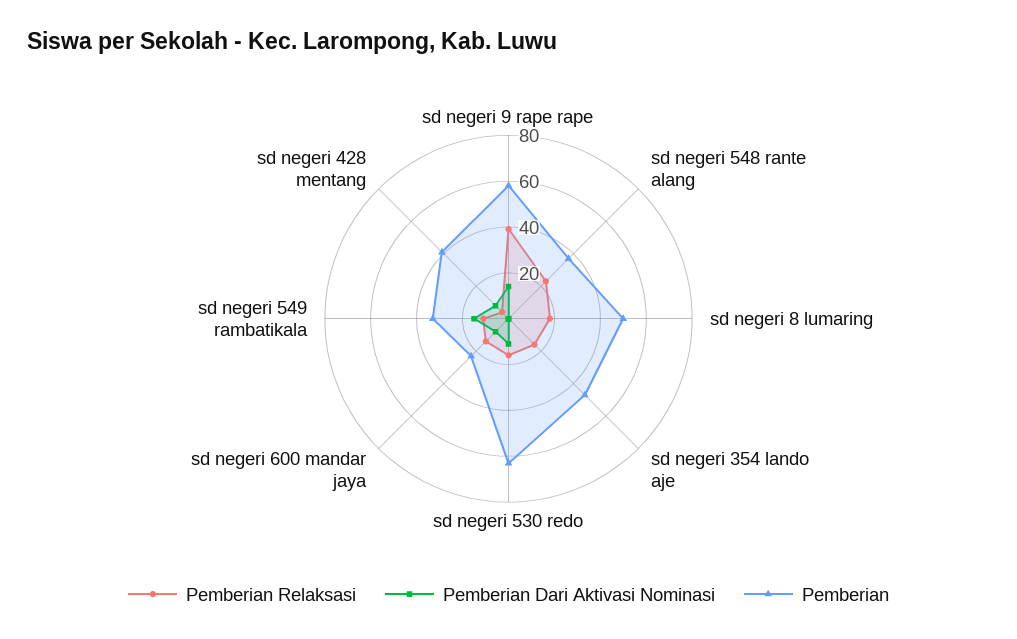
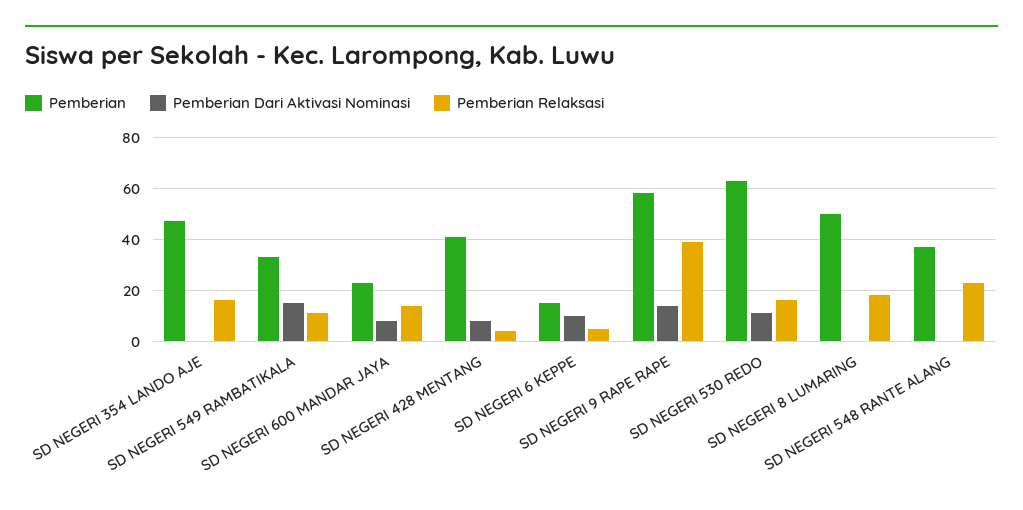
Pemberian, SD NEGERI 6 KEPPE: none -> 15
Pemberian Dari Aktivasi Nominasi, SD NEGERI 6 KEPPE: none -> 10
Pemberian Relaksasi, SD NEGERI 6 KEPPE: none -> 5

